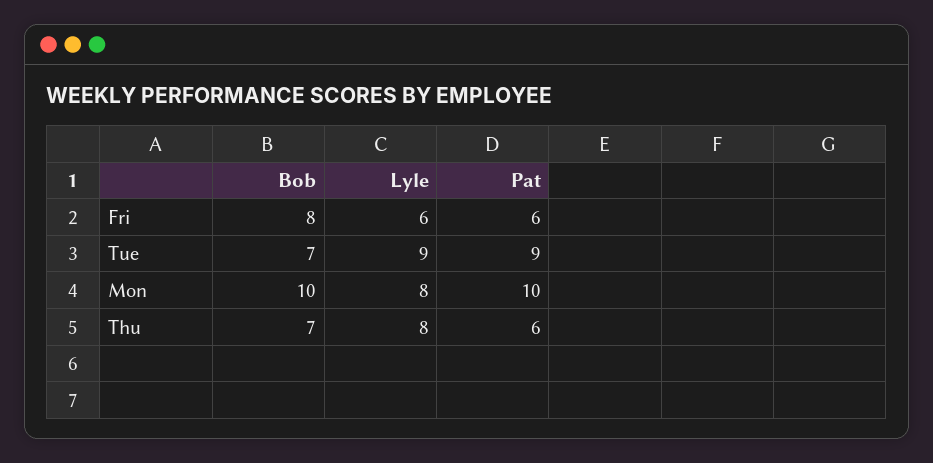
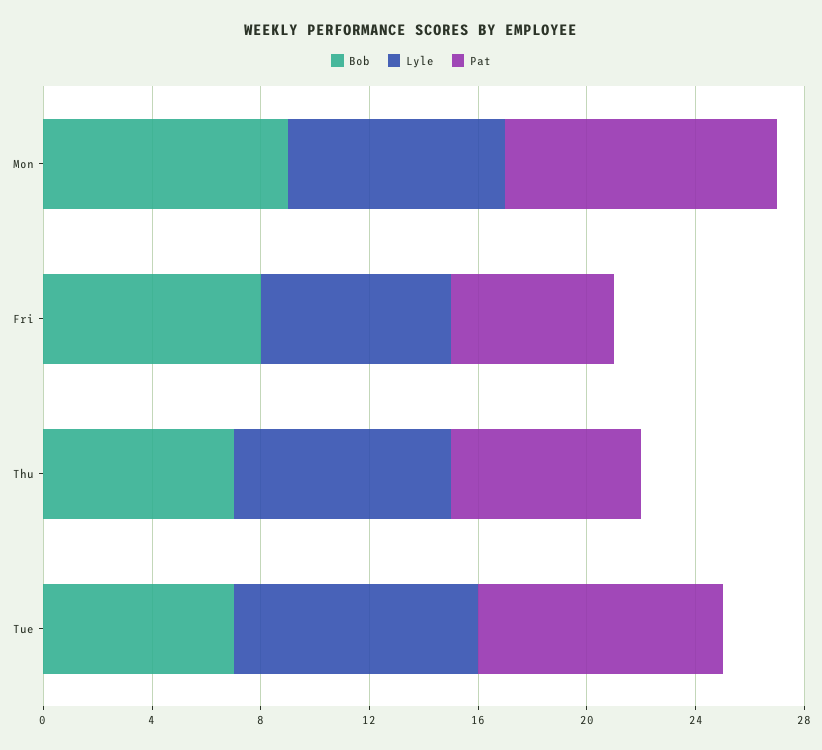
Lyle, Fri: 6 -> 7
Bob, Mon: 10 -> 9
Pat, Thu: 6 -> 7

